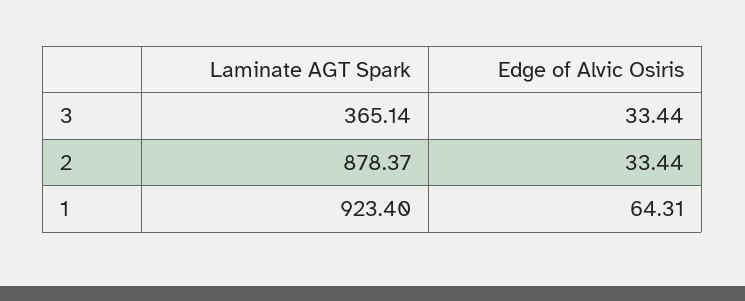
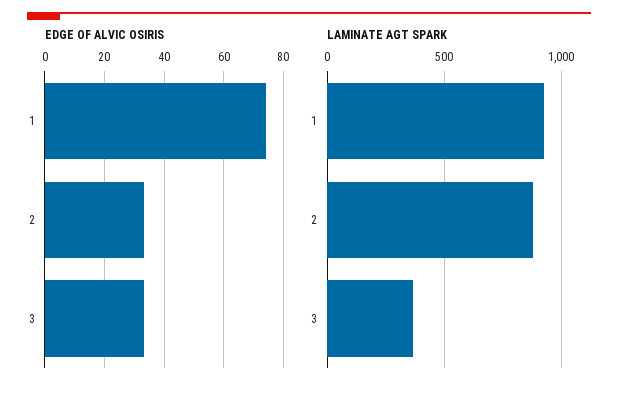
Edge of Alvic Osiris, 1: 64.31 -> 75

